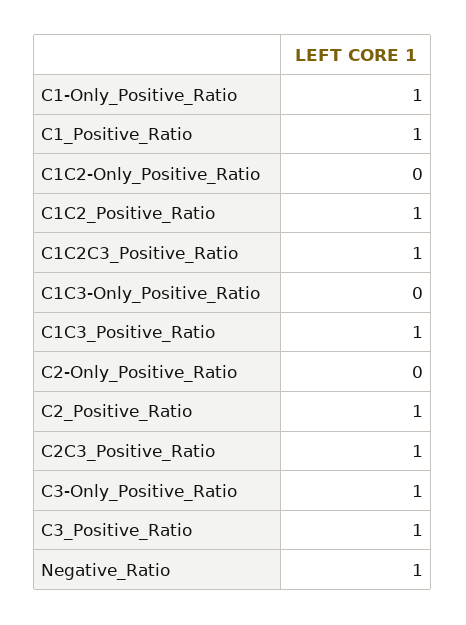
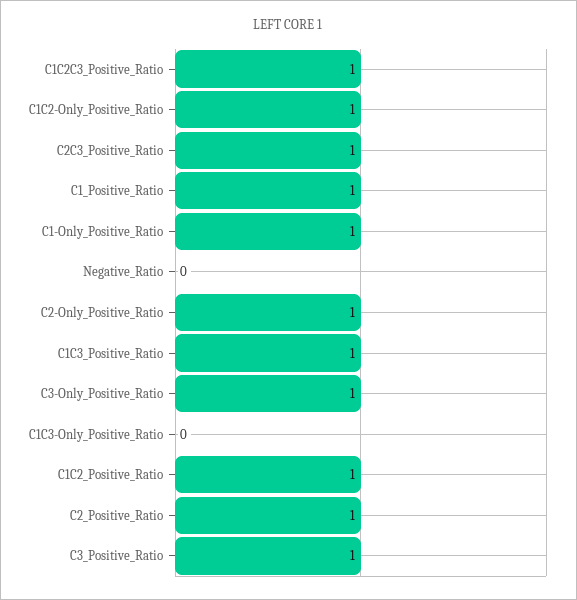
C1C2-Only_Positive_Ratio: 0 -> 1
C2-Only_Positive_Ratio: 0 -> 1
Negative_Ratio: 1 -> 0

